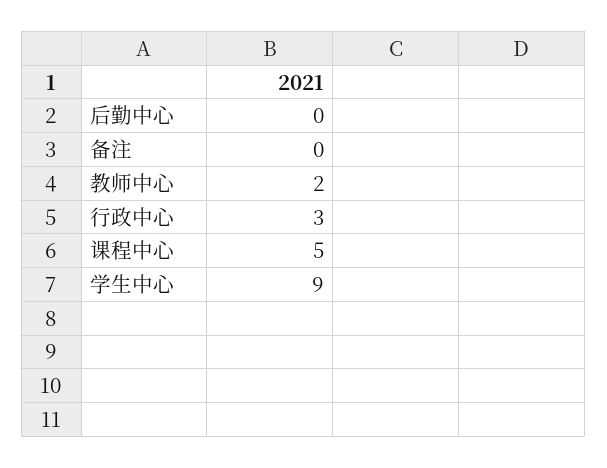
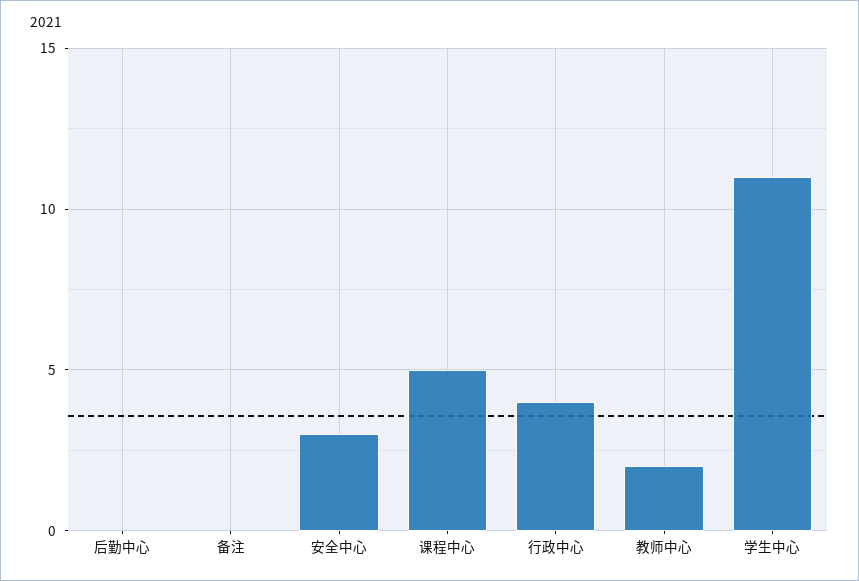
行政中心: 3 -> 4
学生中心: 9 -> 11
安全中心: none -> 3

